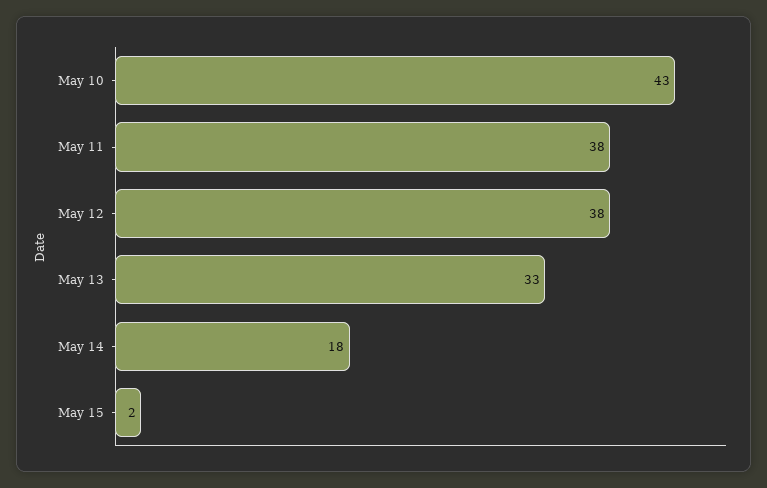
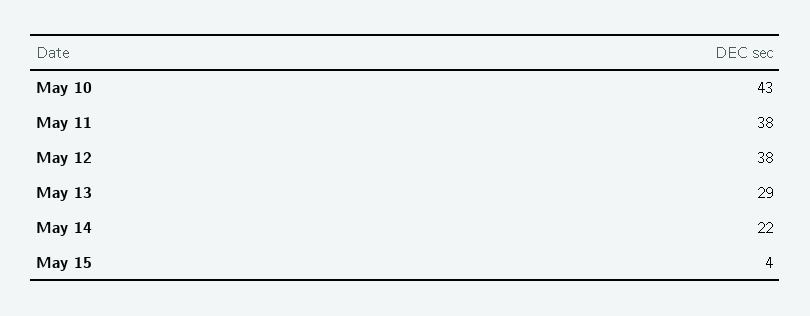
May 13: 33 -> 29
May 14: 18 -> 22
May 15: 2 -> 4

